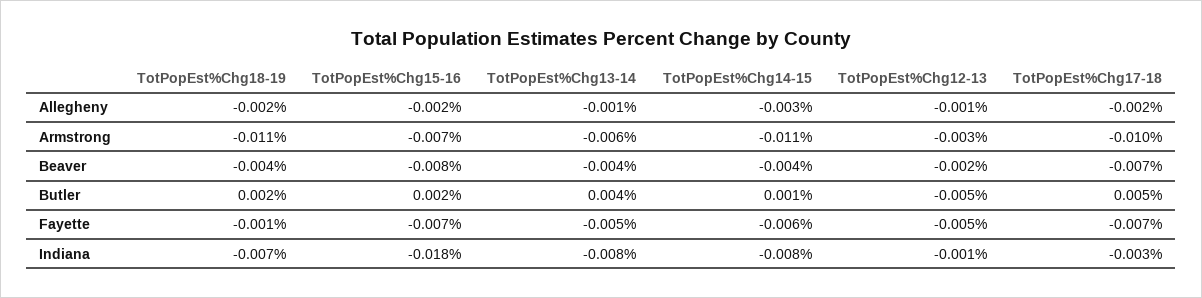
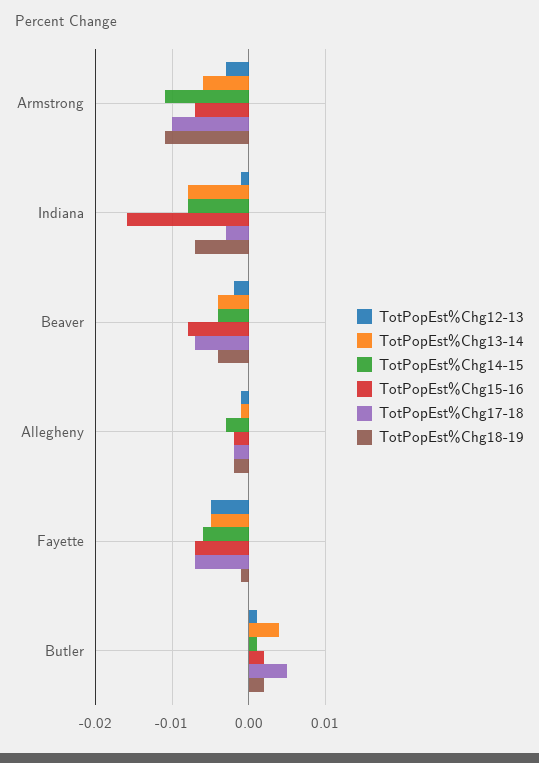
TotPopEst%Chg12-13, Butler: -0.005 -> 0.001
TotPopEst%Chg15-16, Indiana: -0.018 -> -0.016

